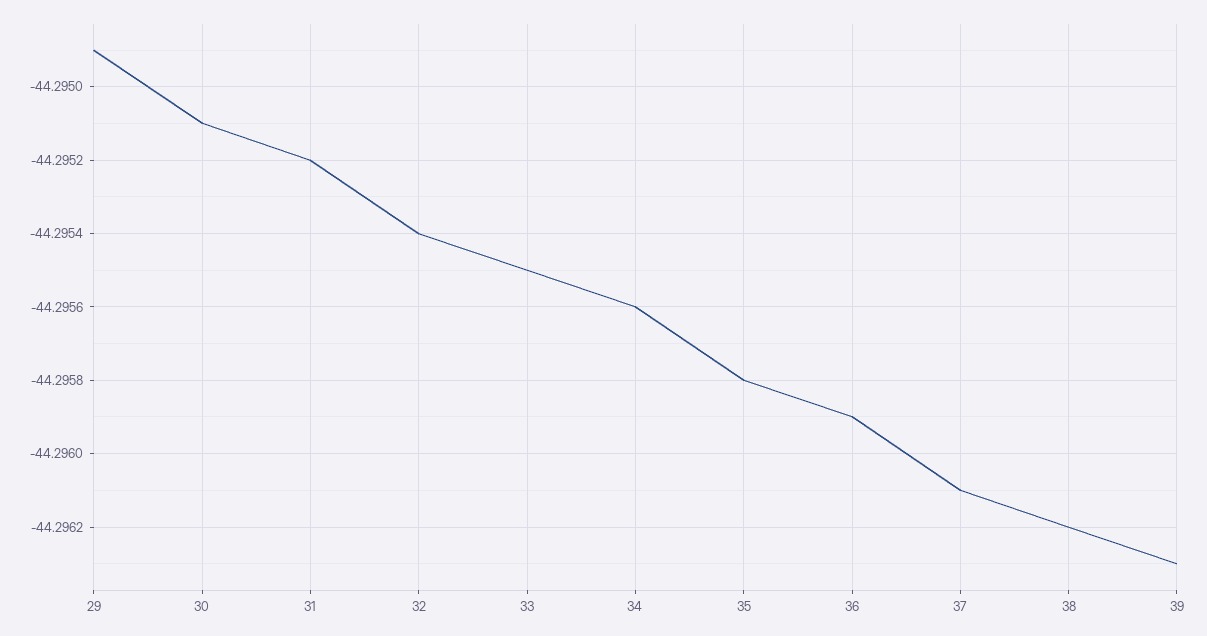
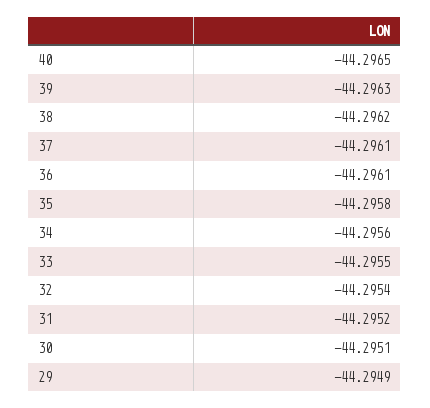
36: -44.2959 -> -44.2961
40: none -> -44.2965

